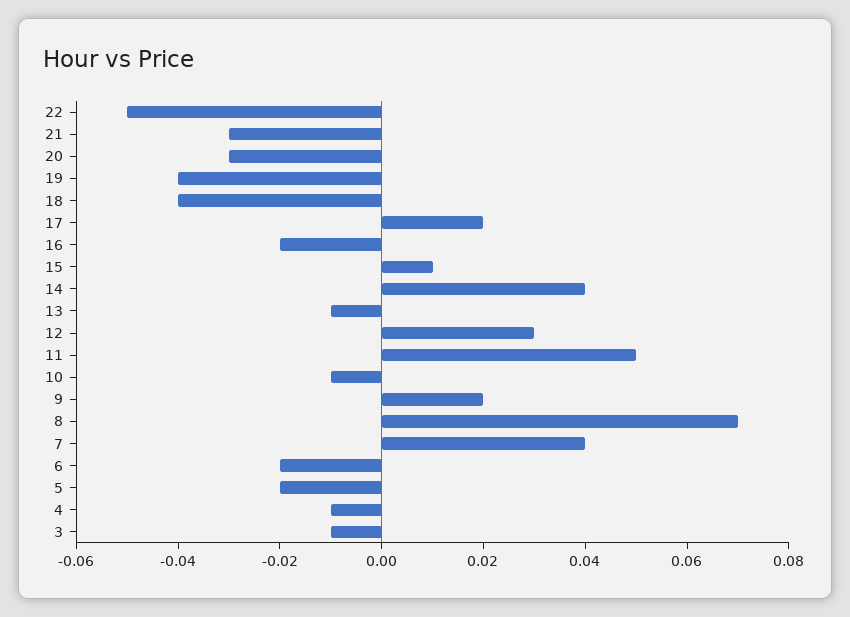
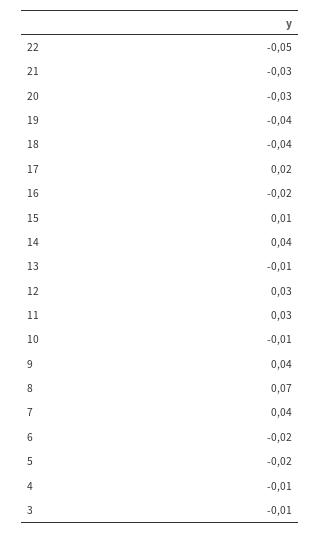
11: 0.05 -> 0.03
9: 0.02 -> 0.04

